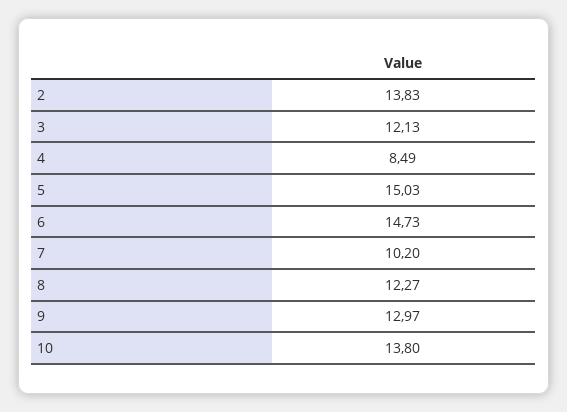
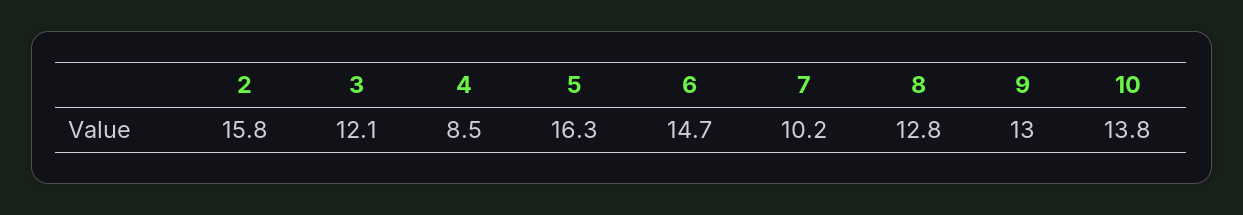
2: 13.83 -> 15.8
5: 15.03 -> 16.3
8: 12.27 -> 12.8

